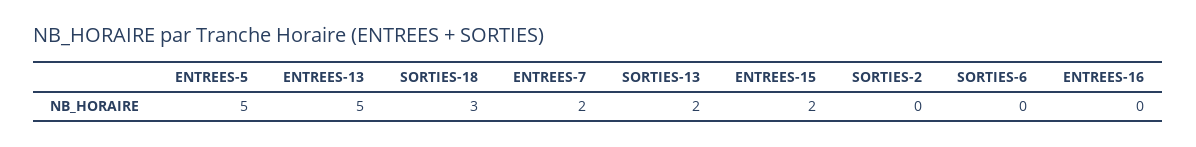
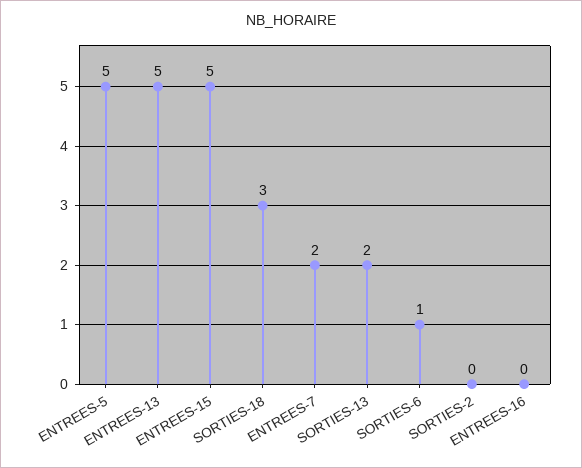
ENTREES-15: 2 -> 5
SORTIES-6: 0 -> 1

